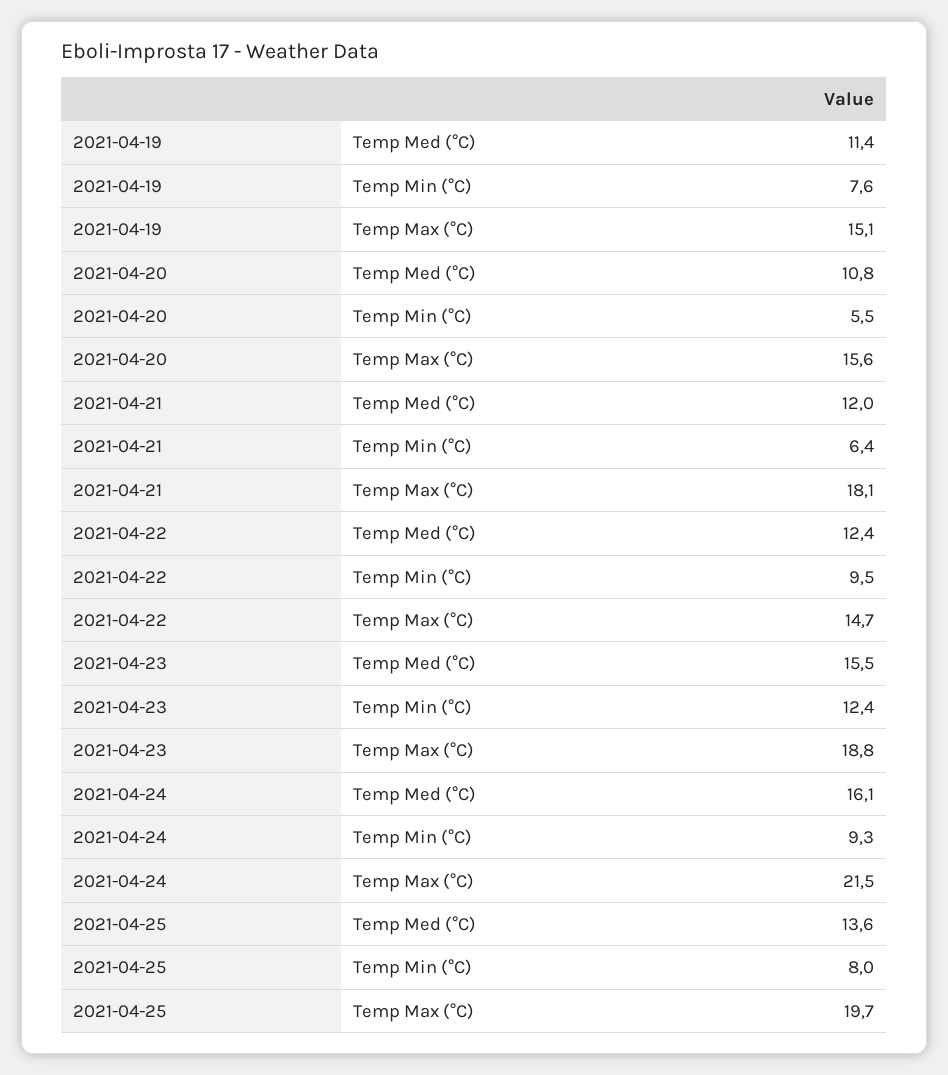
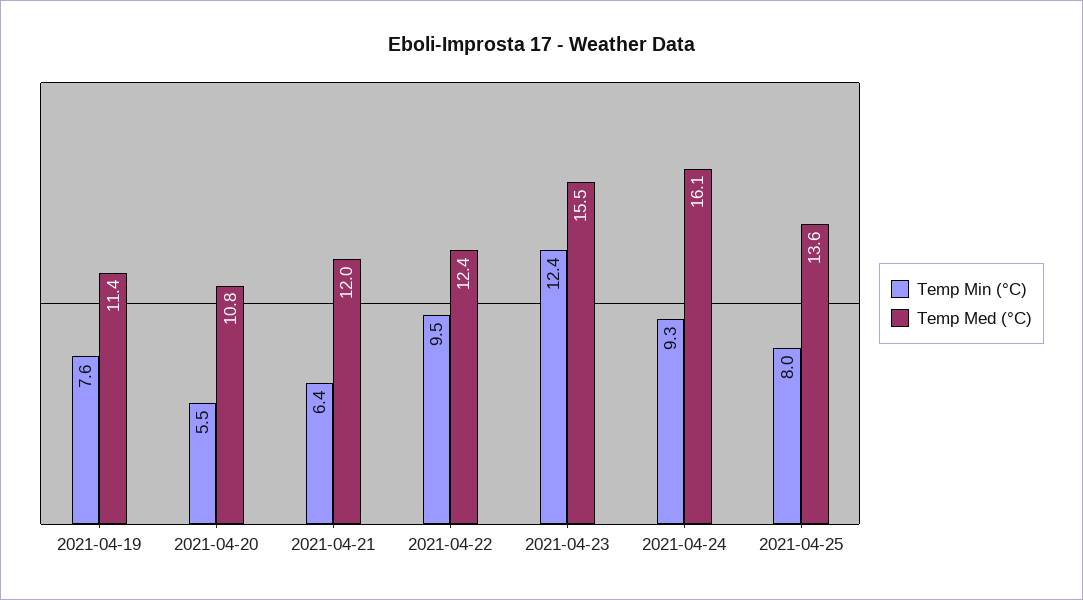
Temp Max (°C), 2021-04-19: 15.1 -> none
Temp Max (°C), 2021-04-20: 15.6 -> none
Temp Max (°C), 2021-04-21: 18.1 -> none
Temp Max (°C), 2021-04-22: 14.7 -> none
Temp Max (°C), 2021-04-23: 18.8 -> none
Temp Max (°C), 2021-04-24: 21.5 -> none
Temp Max (°C), 2021-04-25: 19.7 -> none

